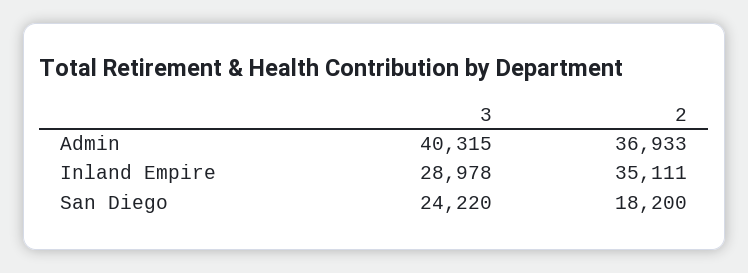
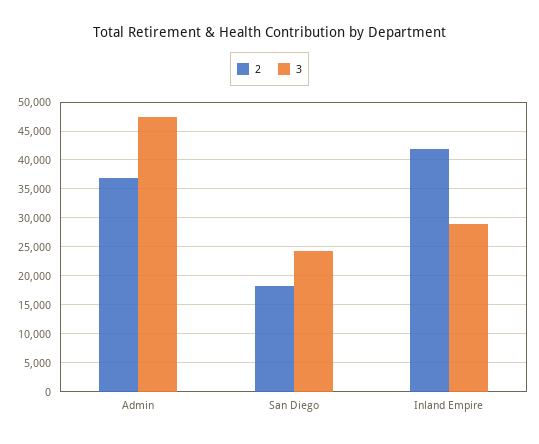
3, Admin: 40315 -> 47500
2, Inland Empire: 35111 -> 42500

